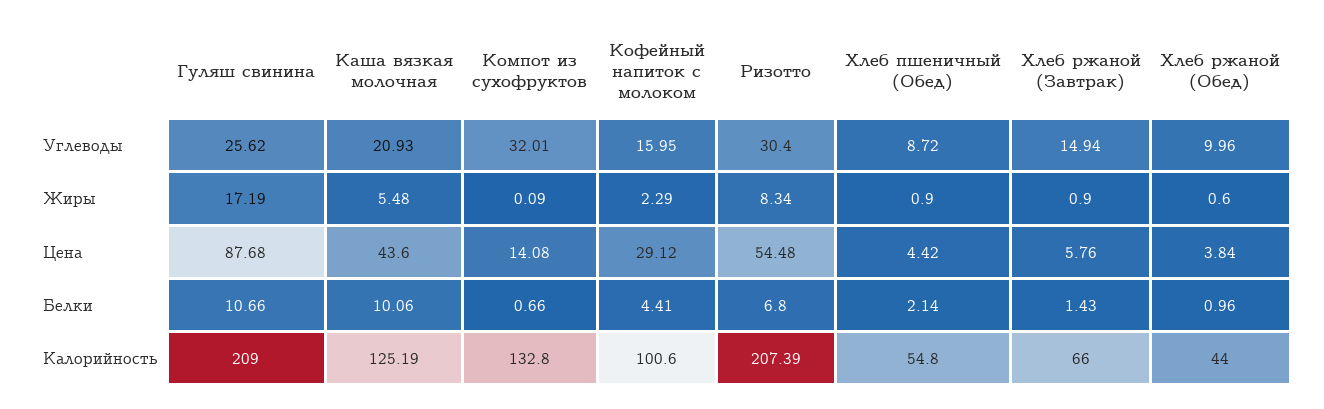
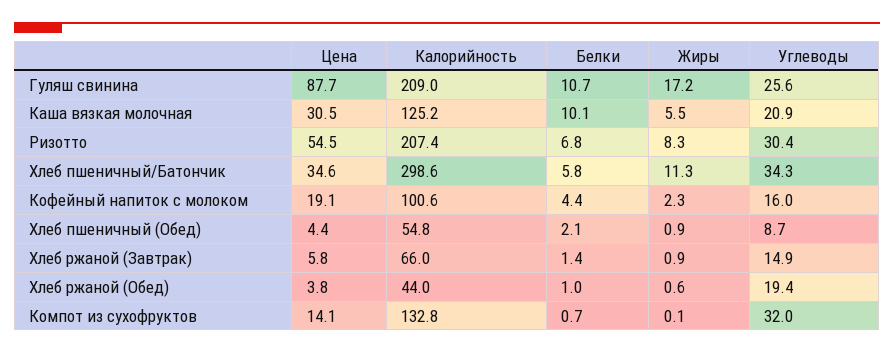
Хлеб ржаной (Обед), Углеводы: 9.96 -> 19.4
Каша вязкая молочная, Цена: 43.6 -> 30.5
Кофейный напиток с молоком, Цена: 29.12 -> 19.1
Хлеб пшеничный/Батончик, Цена: none -> 34.6
Хлеб пшеничный/Батончик, Калорийность: none -> 298.6
Хлеб пшеничный/Батончик, Белки: none -> 5.8
Хлеб пшеничный/Батончик, Жиры: none -> 11.3
Хлеб пшеничный/Батончик, Углеводы: none -> 34.3

